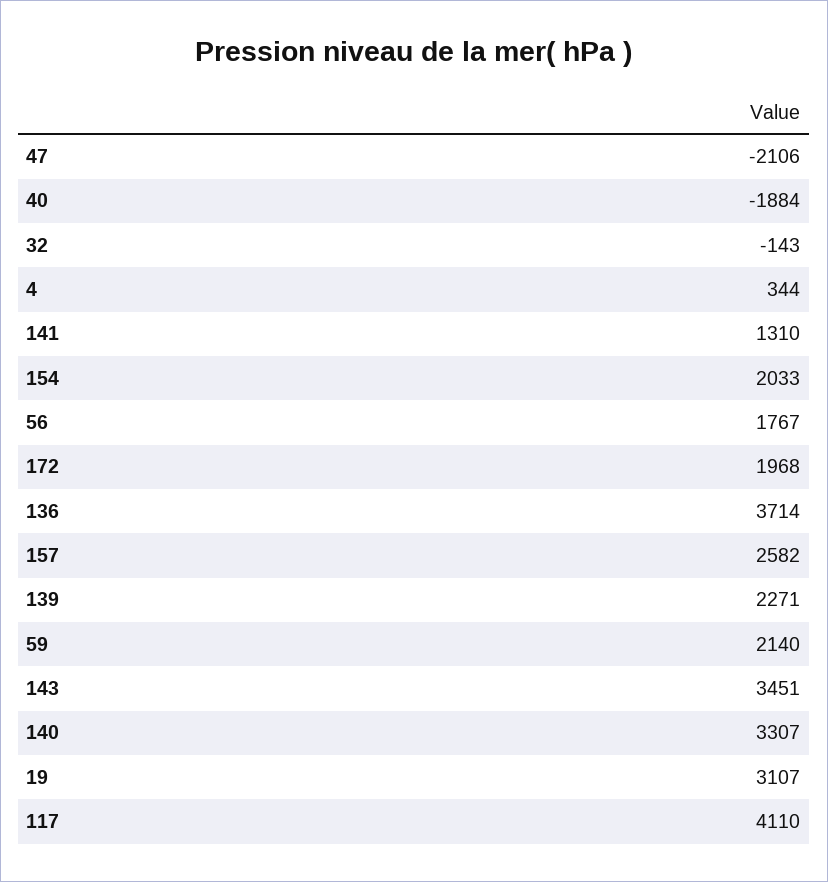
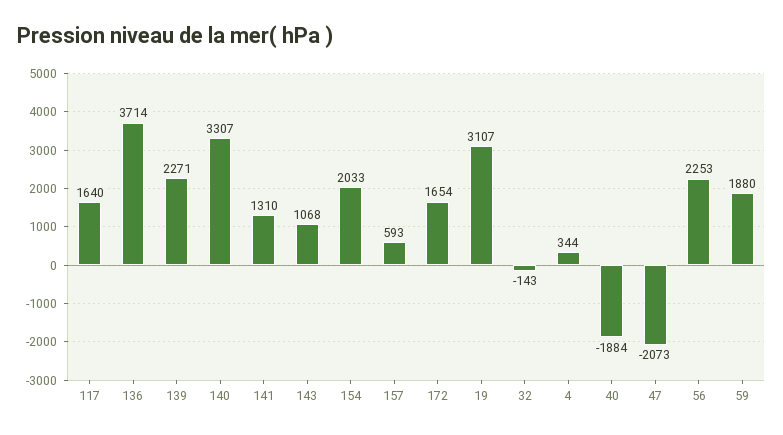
47: -2106 -> -2073
56: 1767 -> 2253
172: 1968 -> 1654
157: 2582 -> 593
59: 2140 -> 1880
143: 3451 -> 1068
117: 4110 -> 1640

